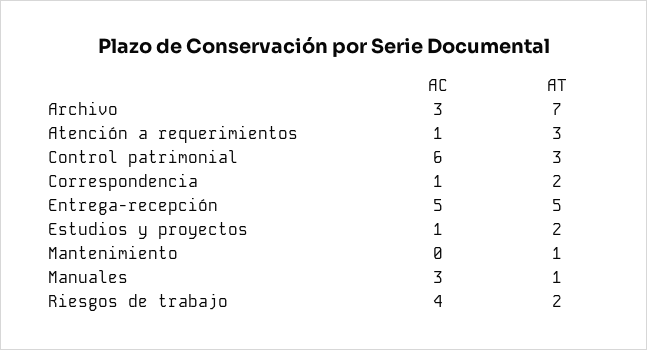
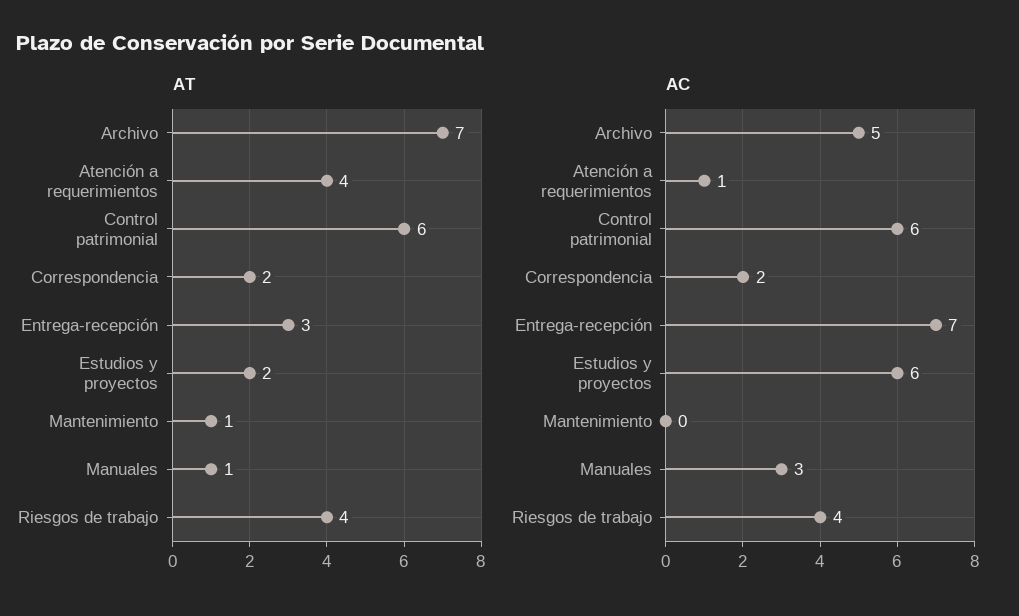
AC, Archivo: 3 -> 5
AT, Atención a requerimientos: 3 -> 4
AT, Control patrimonial: 3 -> 6
AC, Correspondencia: 1 -> 2
AC, Entrega-recepción: 5 -> 7
AT, Entrega-recepción: 5 -> 3
AC, Estudios y proyectos: 1 -> 6
AT, Riesgos de trabajo: 2 -> 4

